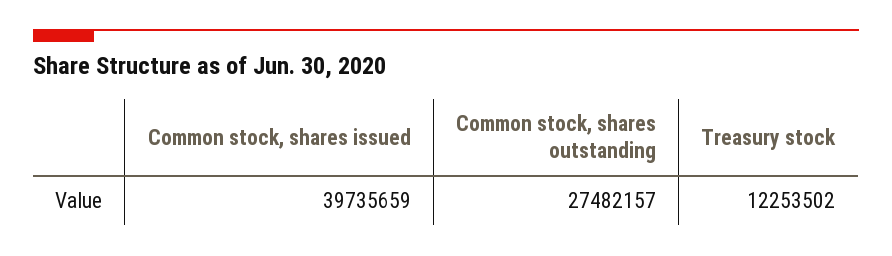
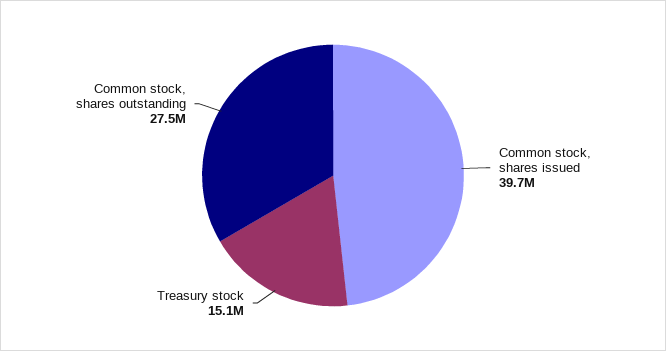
Treasury stock: 12253502 -> 15100000

